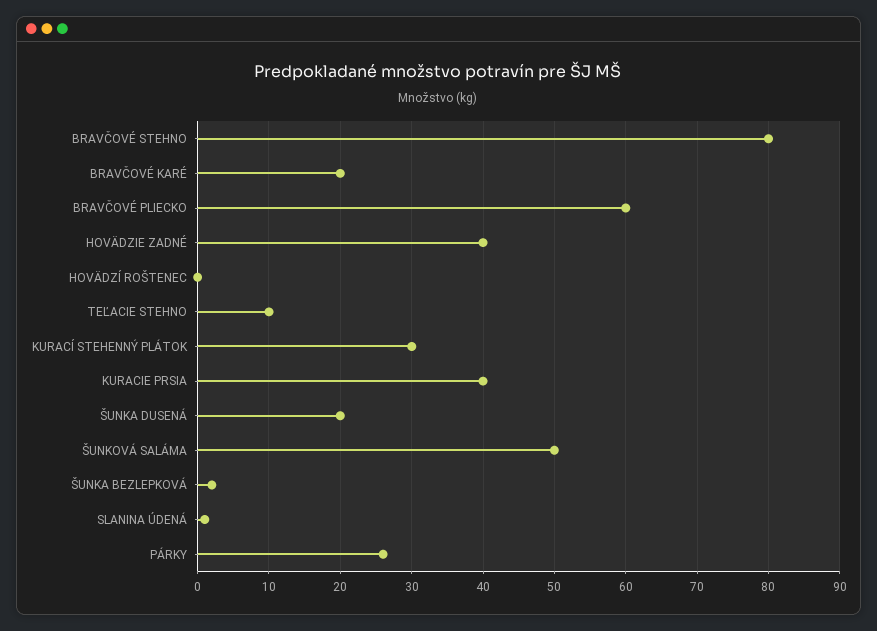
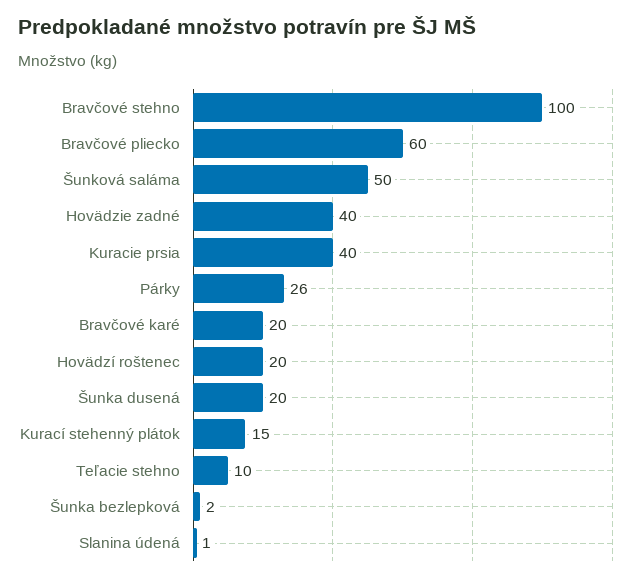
BRAVČOVÉ STEHNO: 80 -> 100
HOVÄDZÍ ROŠTENEC: 0 -> 20
KURACÍ STEHENNÝ PLÁTOK: 30 -> 15

